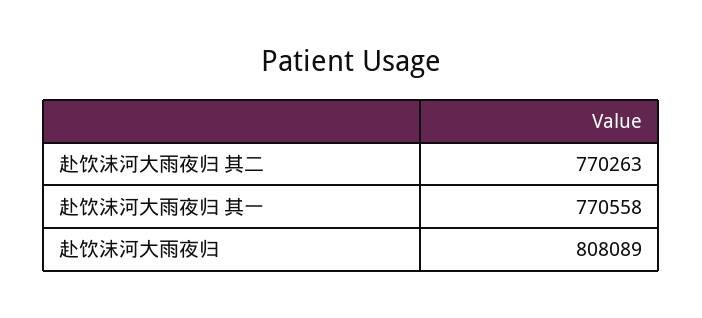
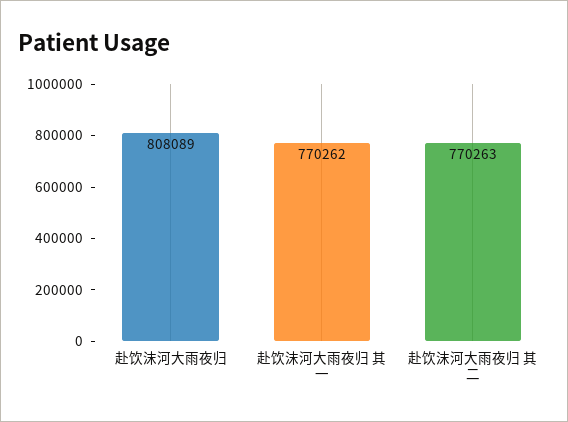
赴饮沫河大雨夜归 其一: 770558 -> 770262

